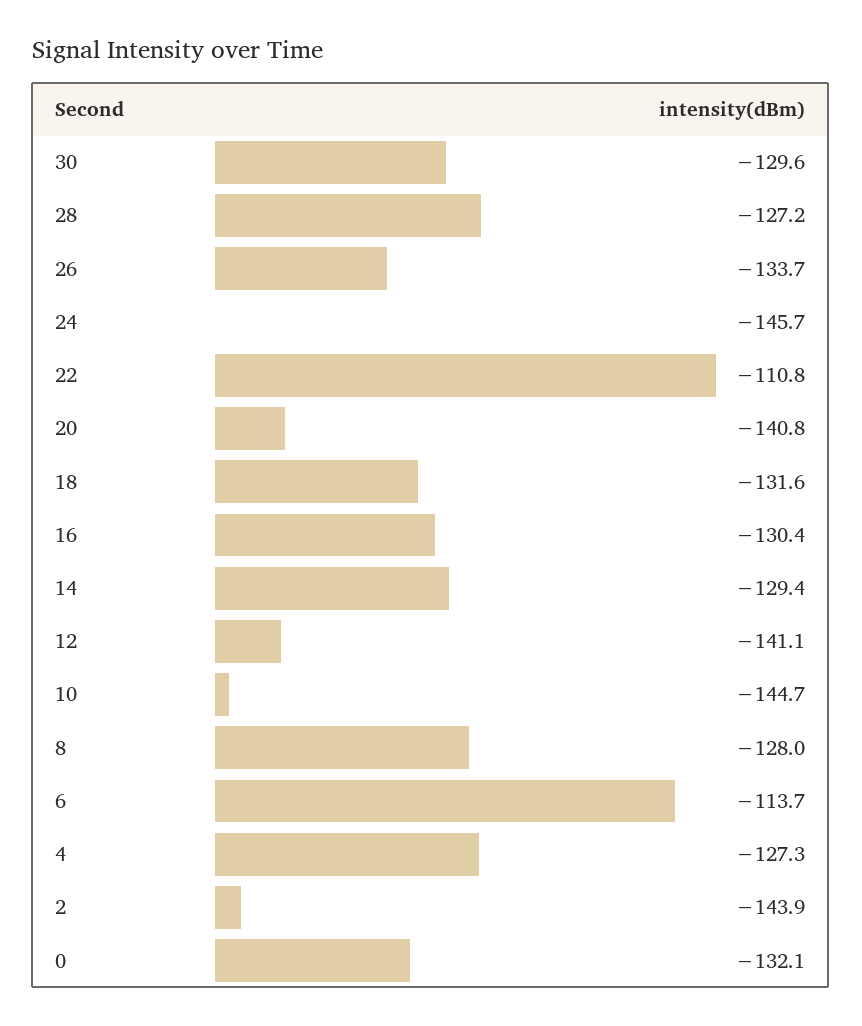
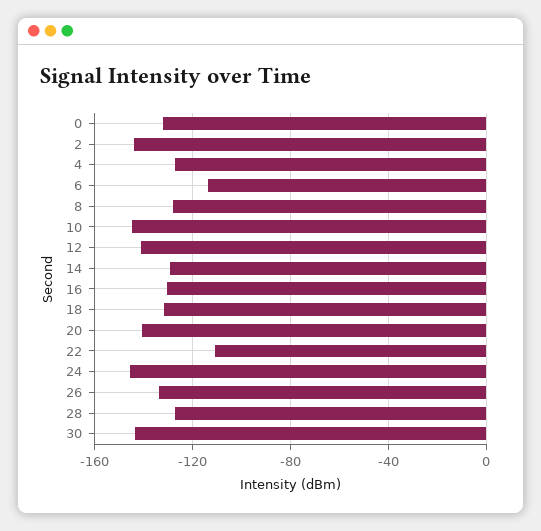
30: -129.6 -> -145

